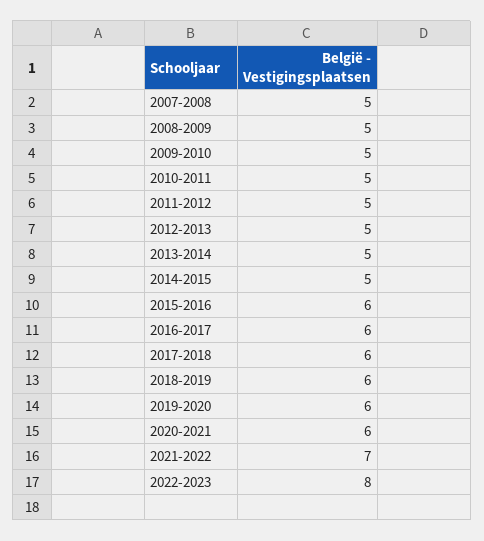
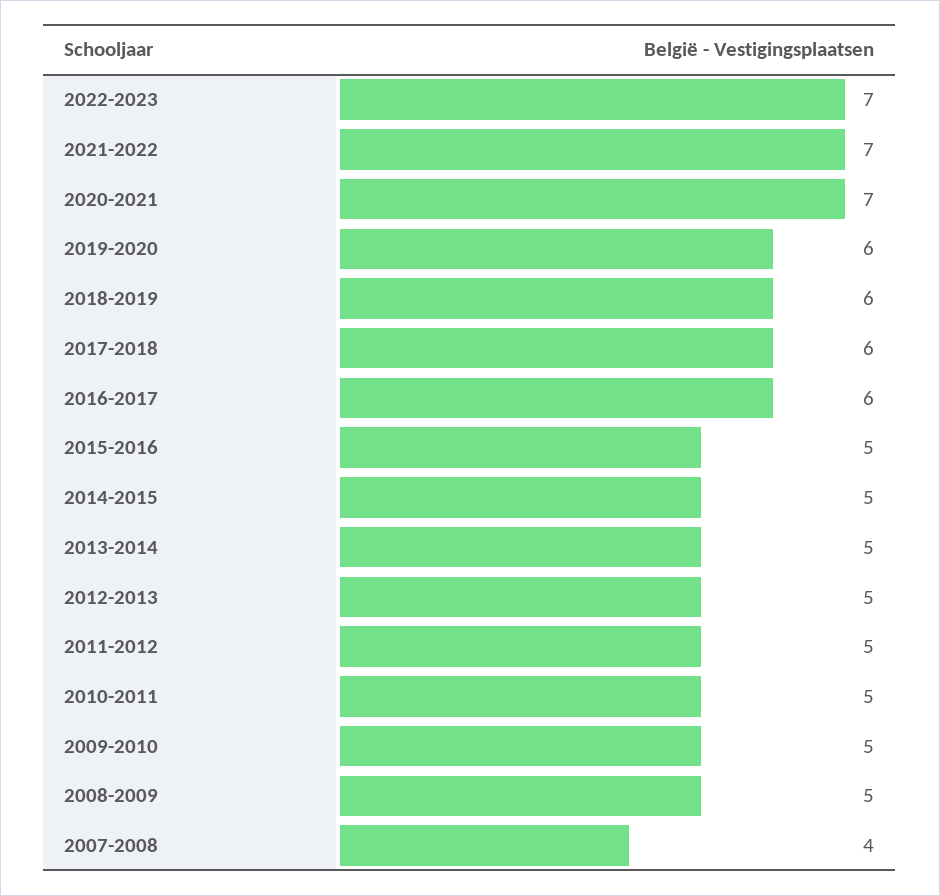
2007-2008: 5 -> 4
2015-2016: 6 -> 5
2020-2021: 6 -> 7
2022-2023: 8 -> 7

